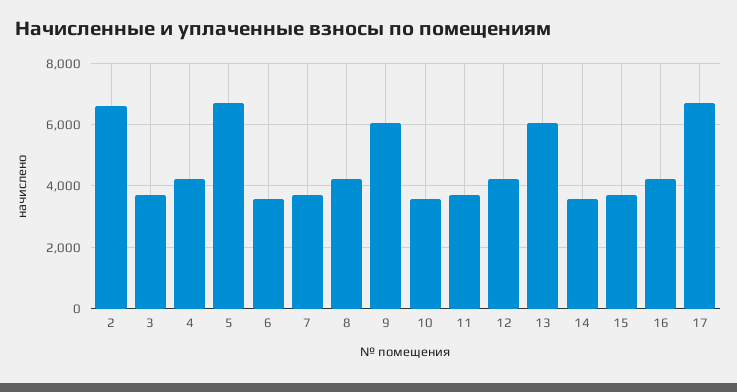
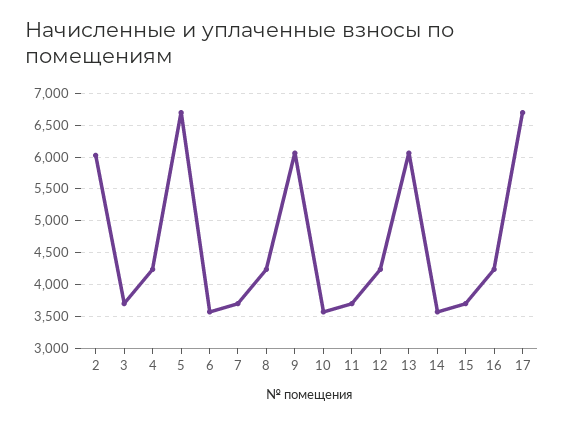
2: 6600 -> 6000

